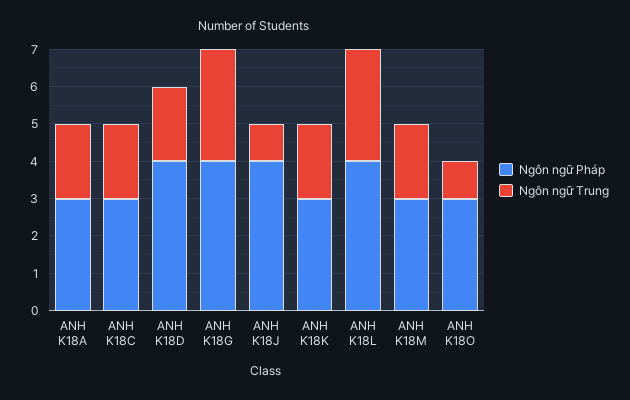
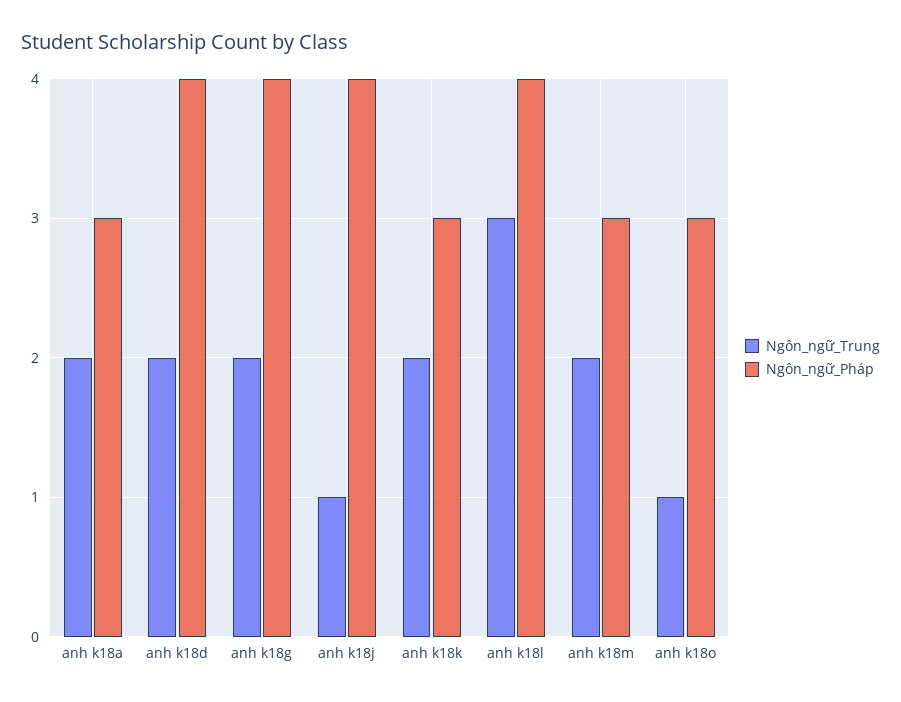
Ngôn ngữ Pháp, ANH K18C: 3 -> none
Ngôn ngữ Trung, ANH K18C: 2 -> none
Ngôn ngữ Trung, ANH K18G: 3 -> 2

